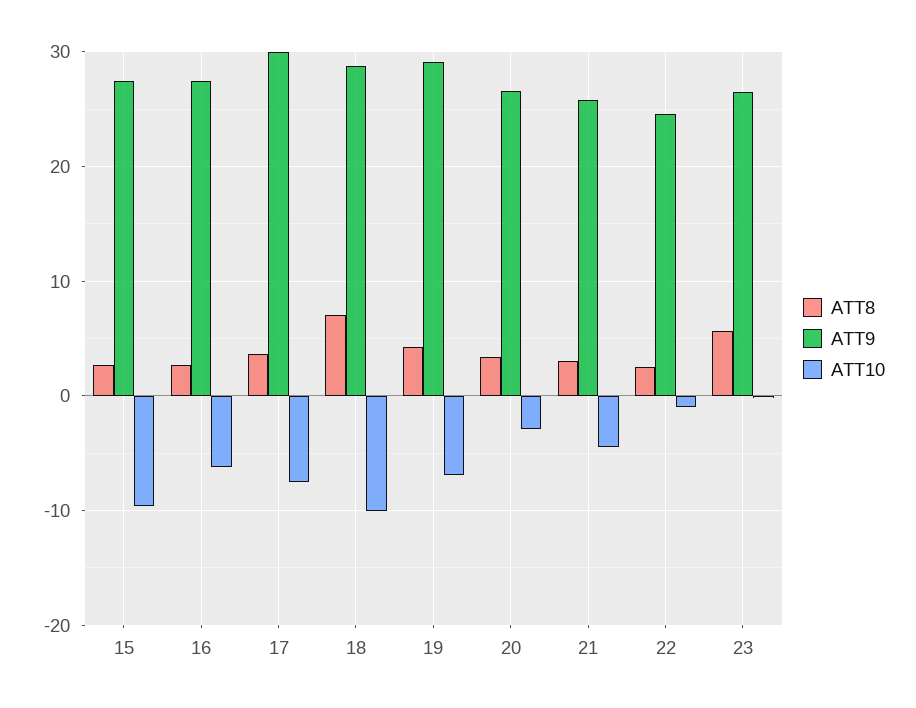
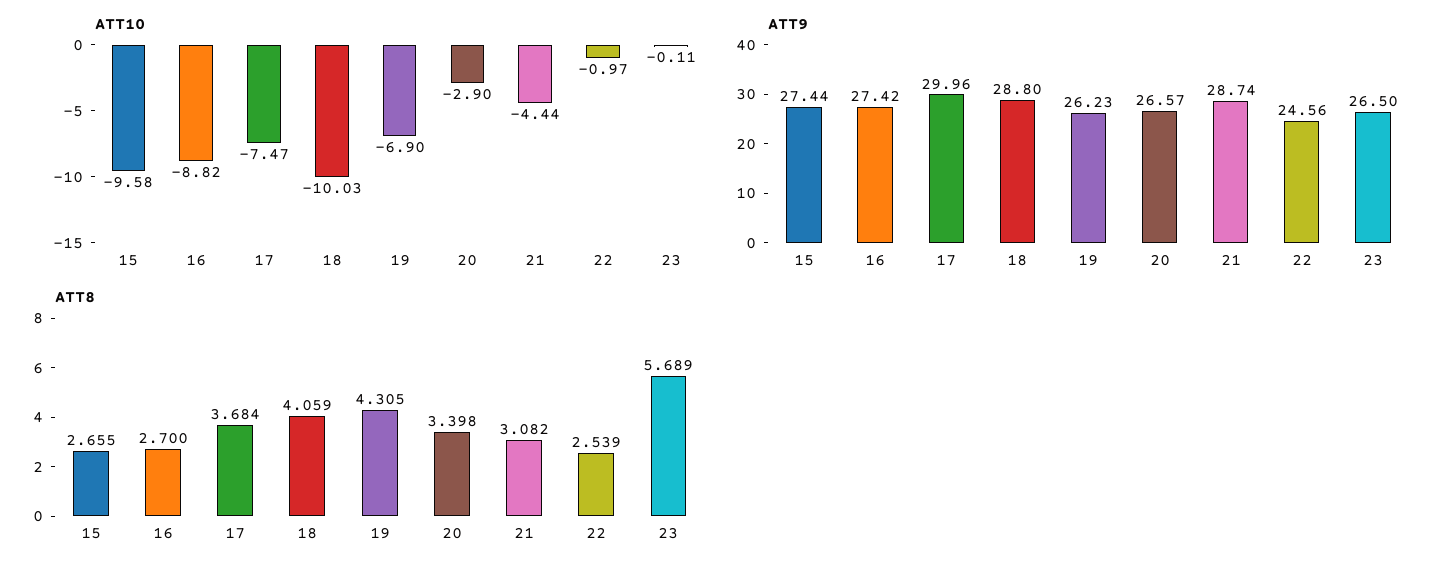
ATT10, 16: -6 -> -8.82
ATT8, 18: 7 -> 4.059
ATT9, 19: 29 -> 26.23
ATT9, 21: 26 -> 28.74

